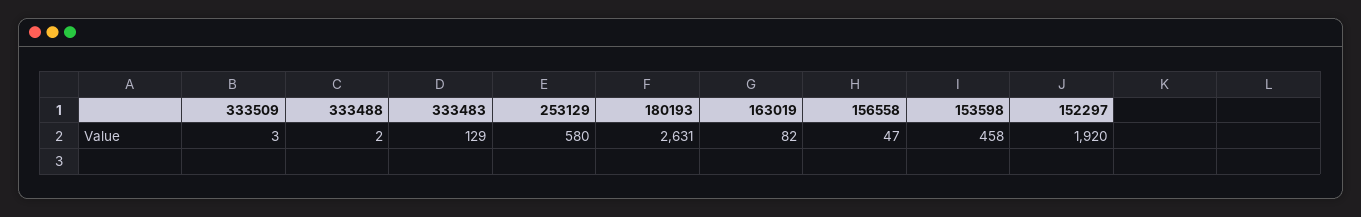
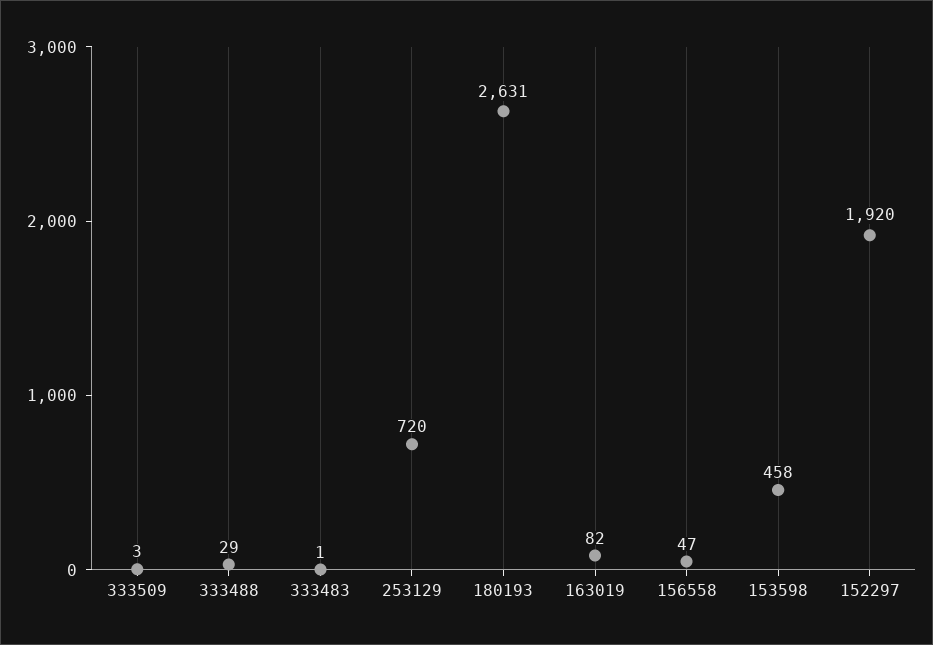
333488: 2 -> 29
333483: 129 -> 1
253129: 580 -> 720

